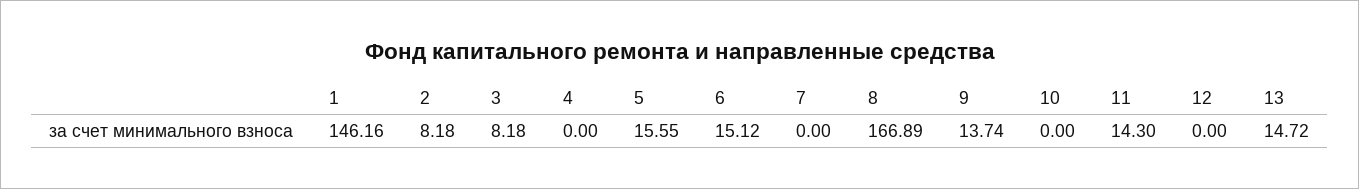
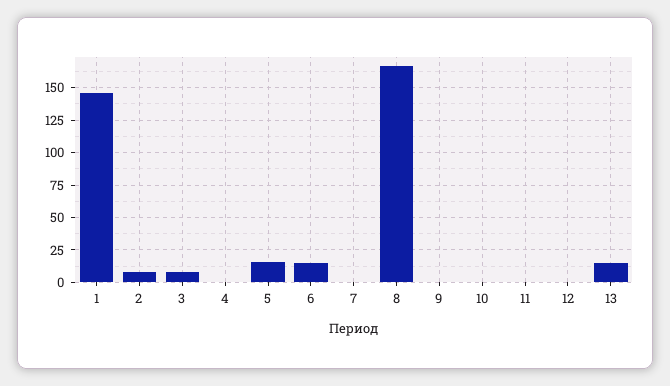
9: 13.74 -> 0
11: 14.3 -> 0

